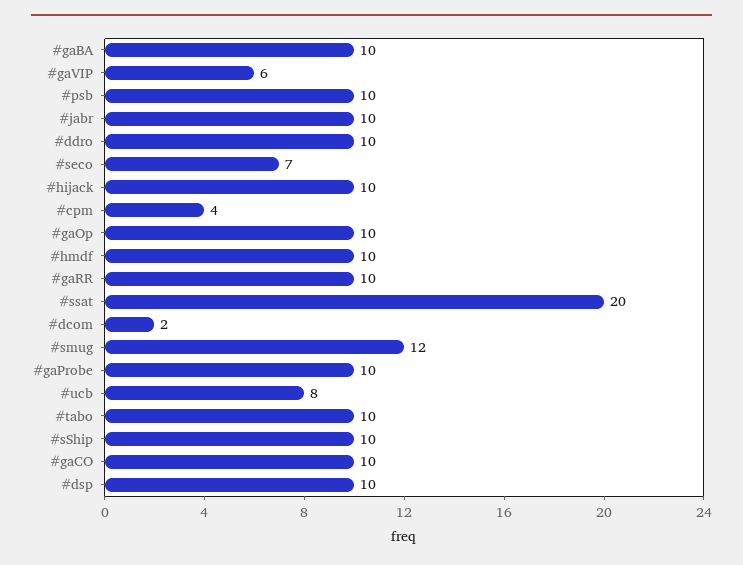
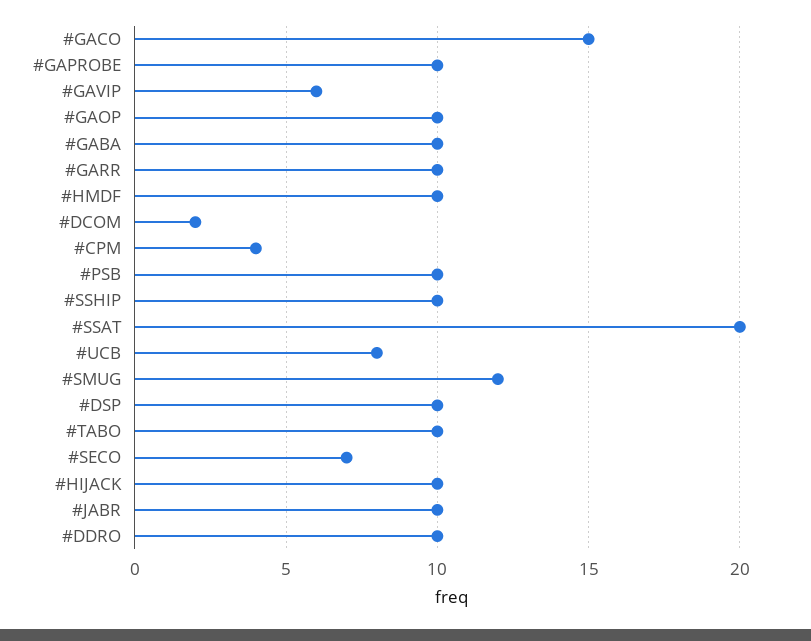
#gaCO: 10 -> 15

